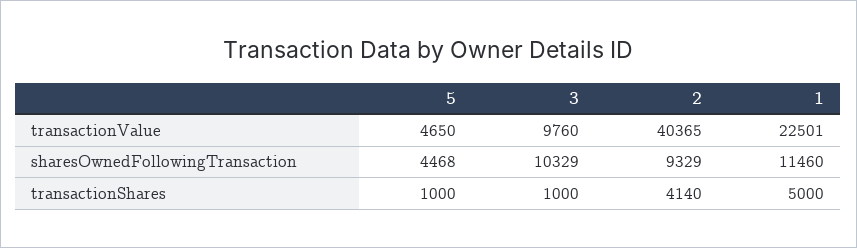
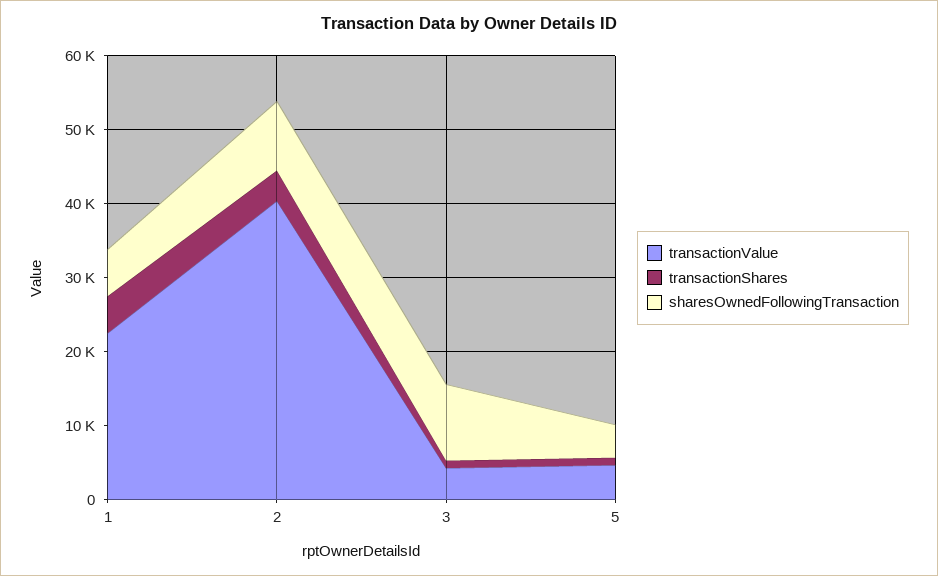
transactionValue, 3: 9760 -> 4000
sharesOwnedFollowingTransaction, 1: 11460 -> 6000

